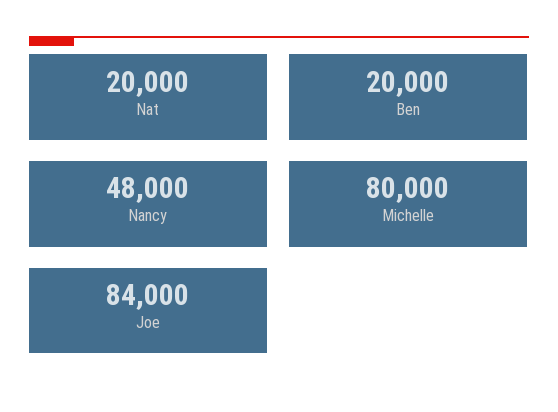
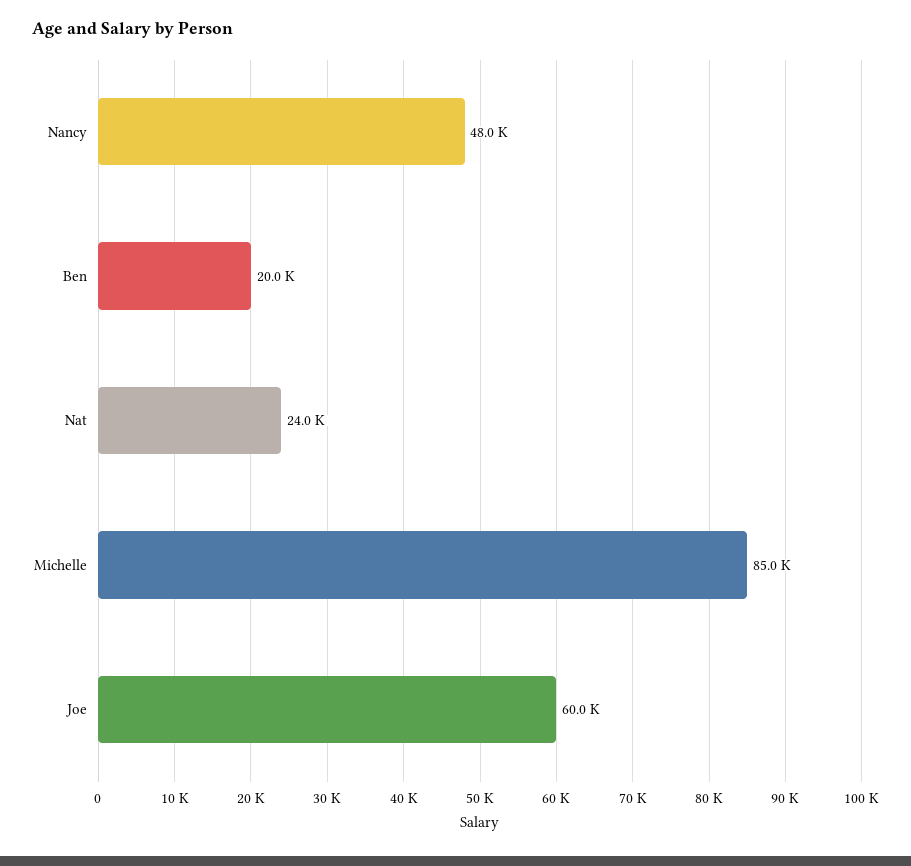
Nat: 20000 -> 24000
Michelle: 80000 -> 85000
Joe: 84000 -> 60000

